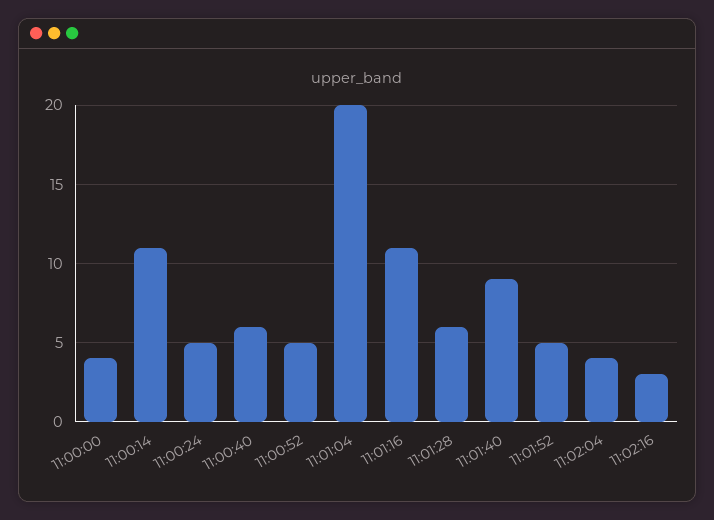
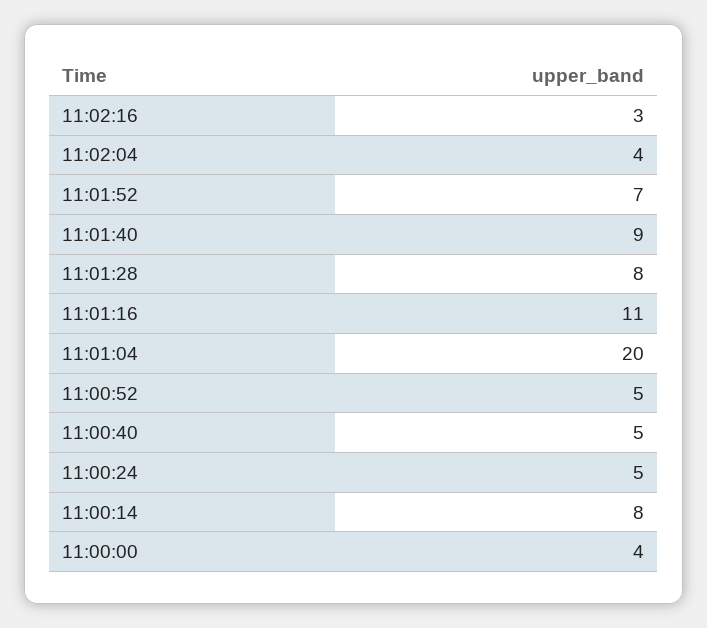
11:00:14: 11 -> 8
11:00:40: 6 -> 5
11:01:28: 6 -> 8
11:01:52: 5 -> 7

